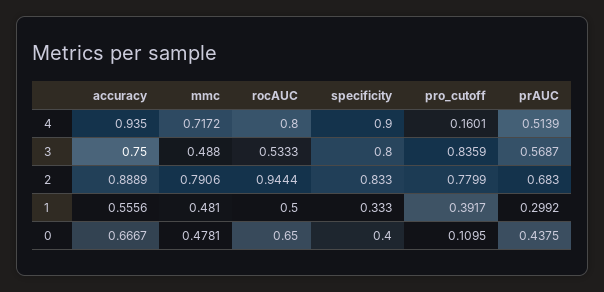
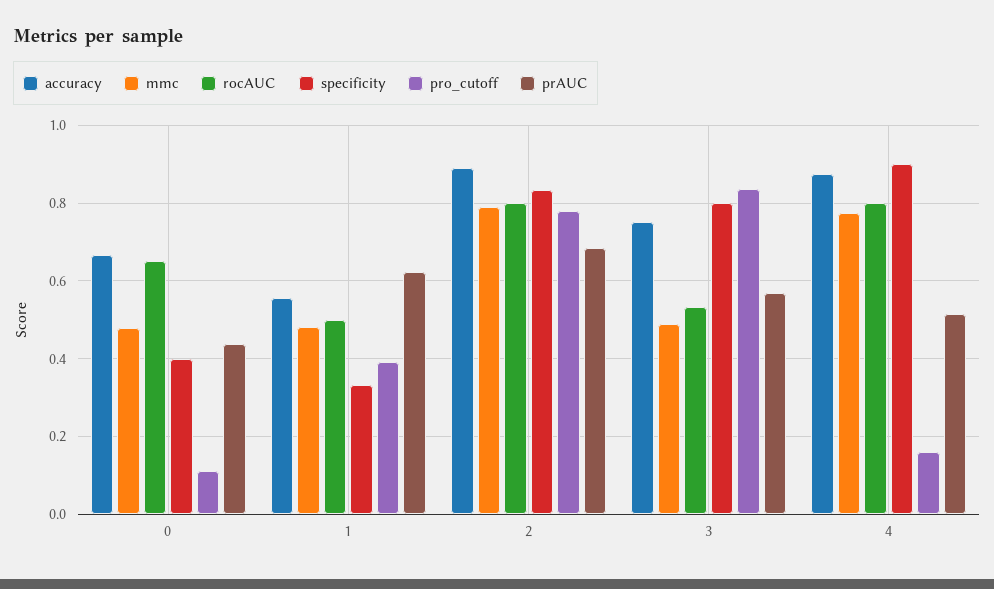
accuracy, 4: 0.935 -> 0.88
mmc, 4: 0.7172 -> 0.78
rocAUC, 2: 0.9444 -> 0.8
prAUC, 1: 0.2992 -> 0.62

